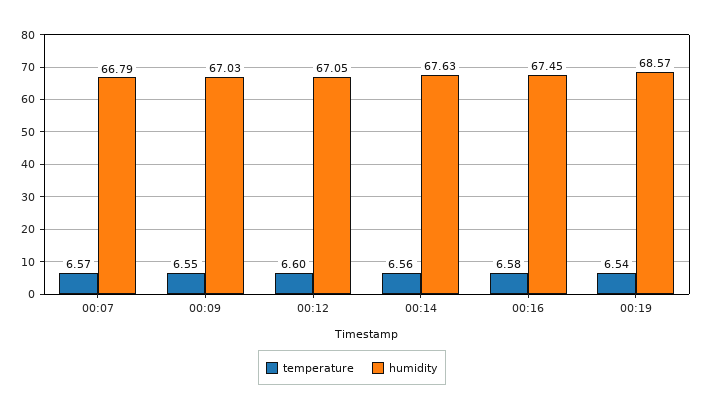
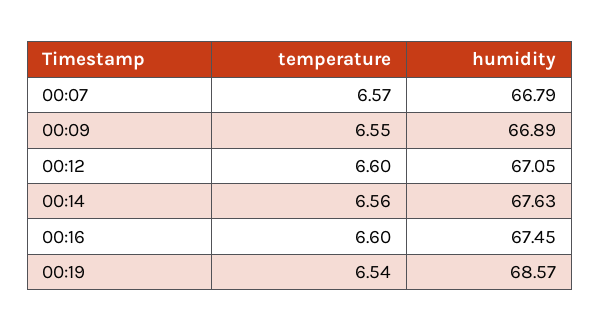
humidity, 00:09: 67.03 -> 66.89
temperature, 00:16: 6.58 -> 6.6

